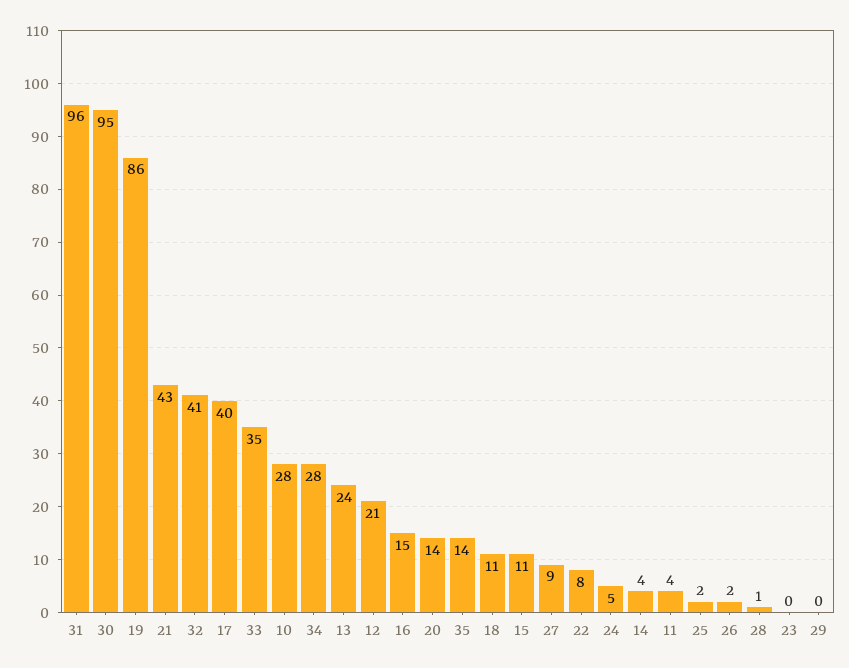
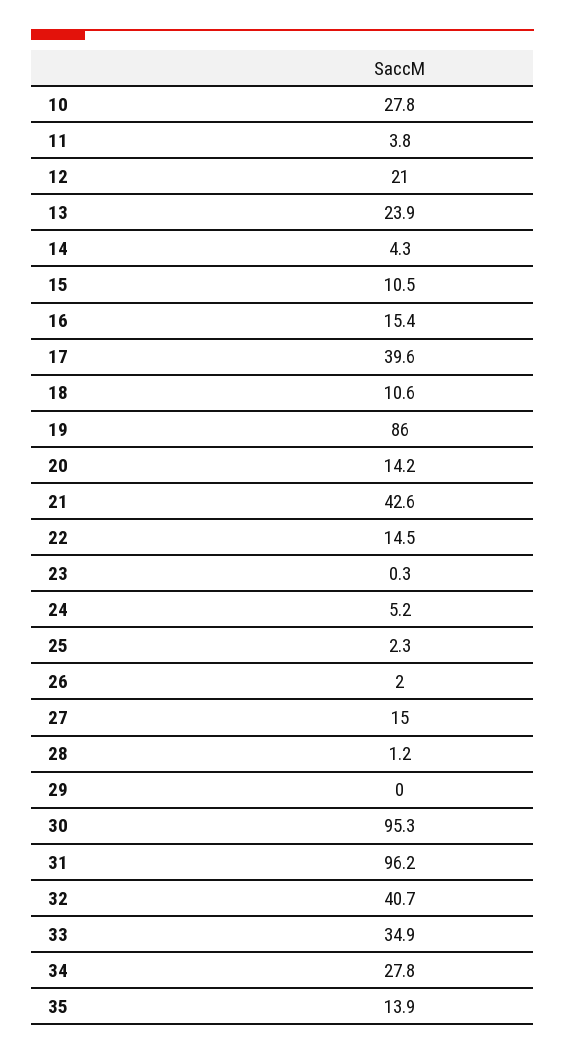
27: 9 -> 15
22: 8 -> 14.5

